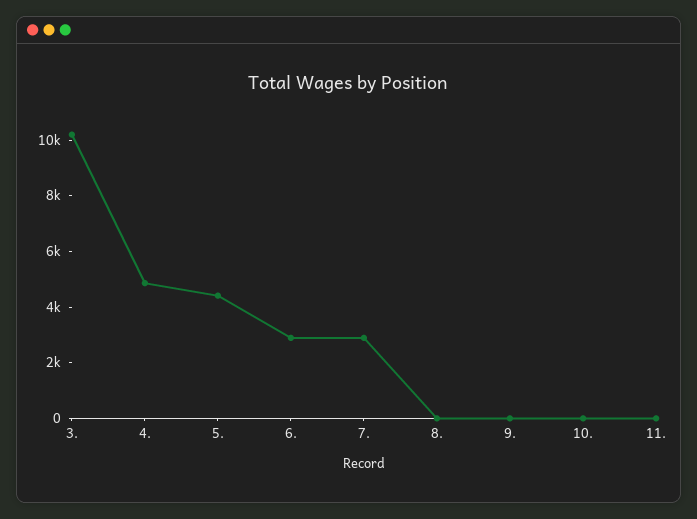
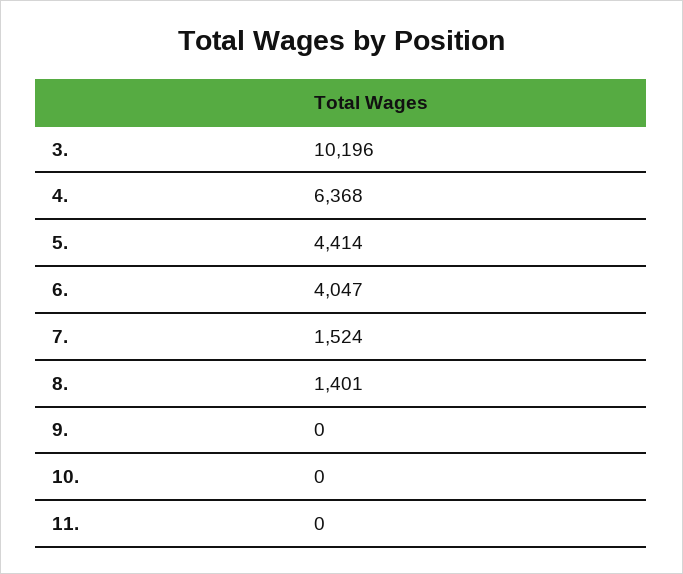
4.: 5000 -> 6368
6.: 3000 -> 4047
7.: 3000 -> 1524
8.: 0 -> 1401

